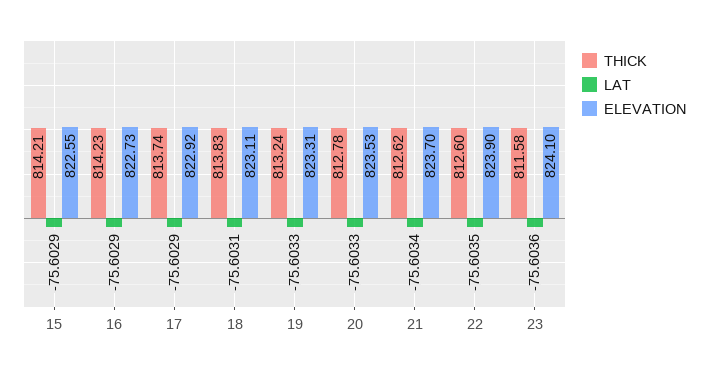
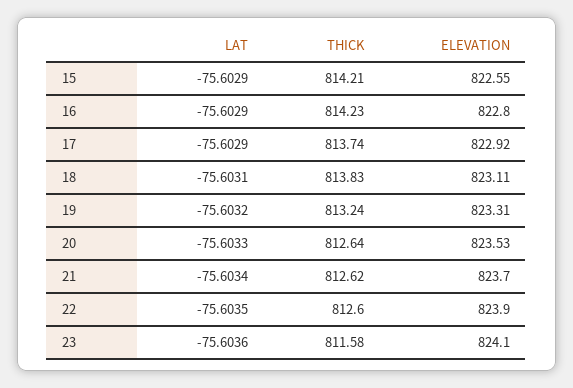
ELEVATION, 16: 822.73 -> 822.8
LAT, 19: -75.6033 -> -75.6032
THICK, 20: 812.78 -> 812.64

